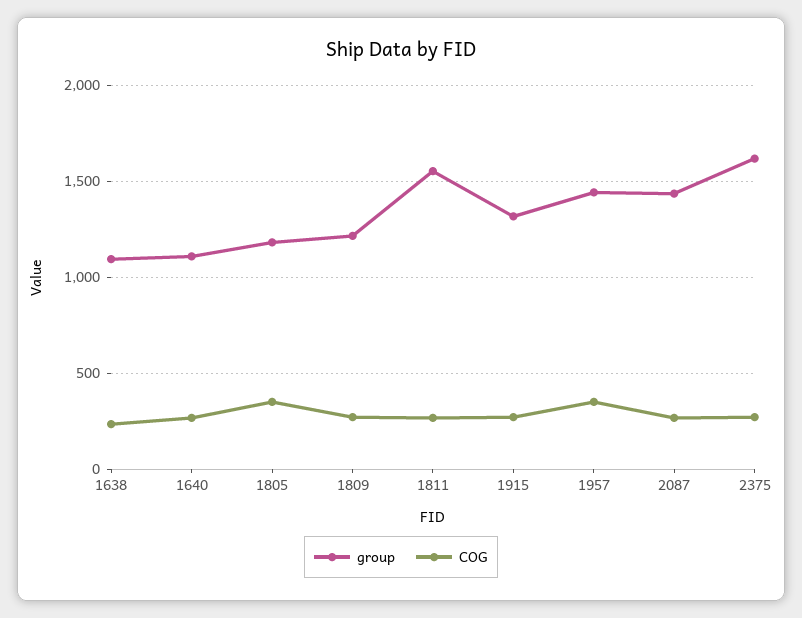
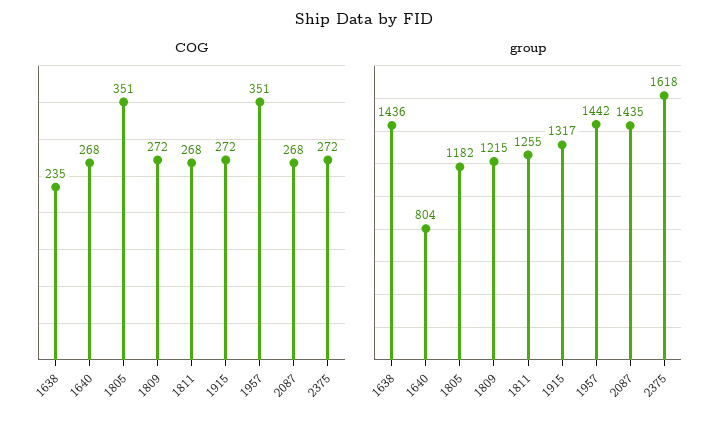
group, 1638: 1100 -> 1436
group, 1640: 1100 -> 804
group, 1811: 1550 -> 1255

